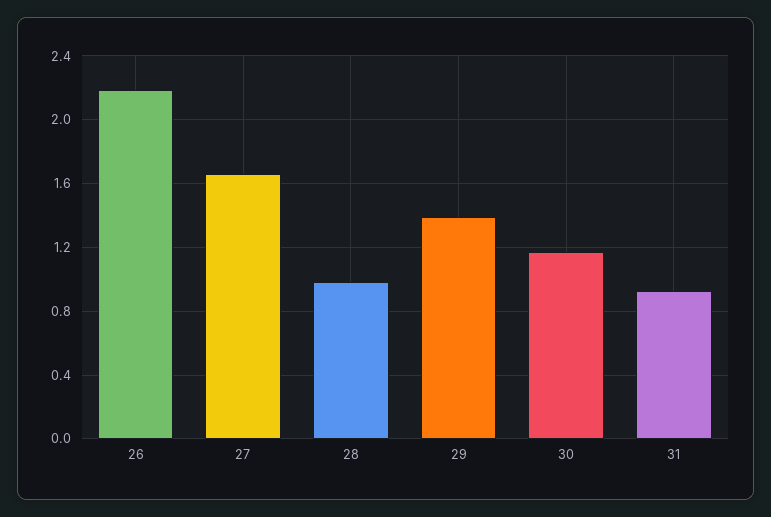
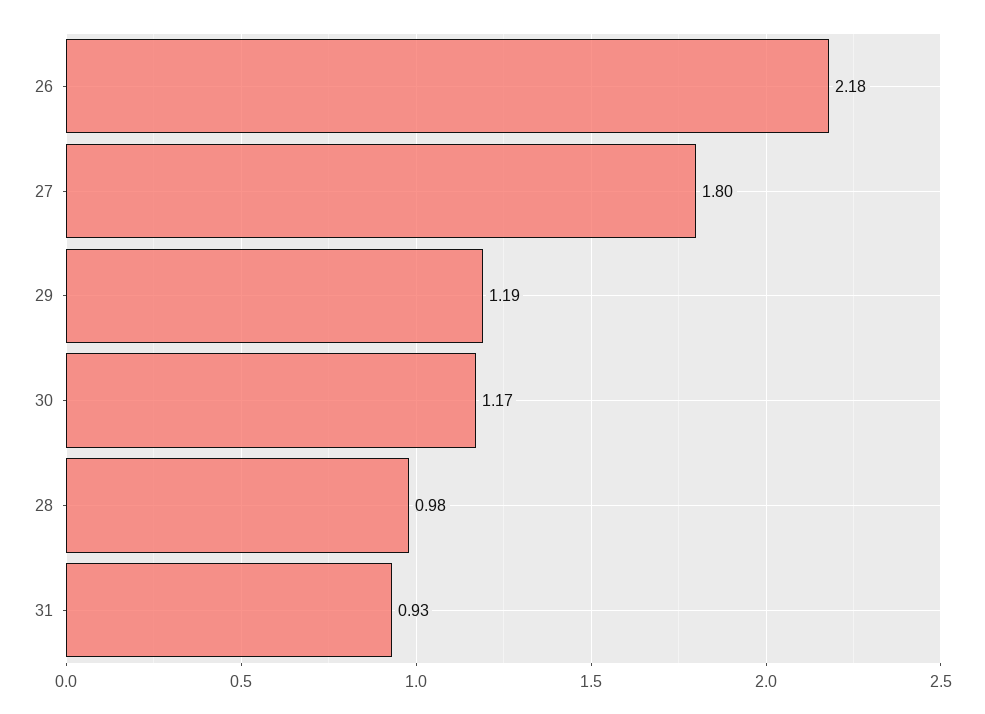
27: 1.65 -> 1.8
29: 1.4 -> 1.19

